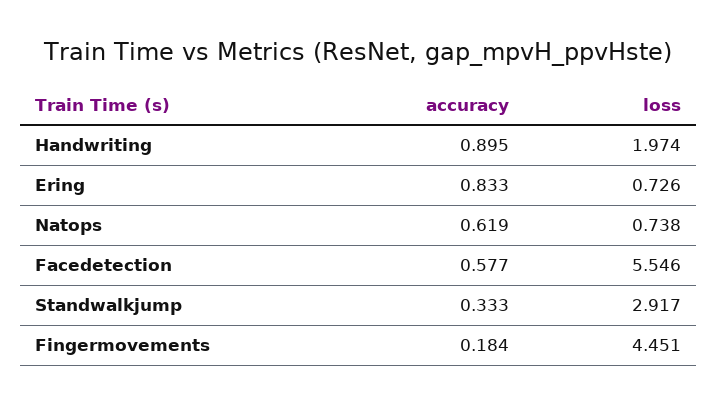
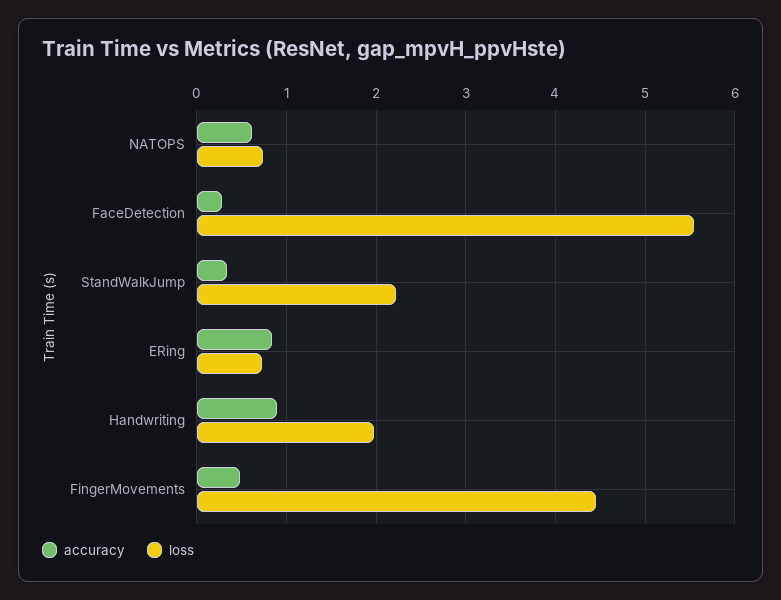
accuracy, Facedetection: 0.577 -> 0.3
loss, Standwalkjump: 2.917 -> 2.2
accuracy, Fingermovements: 0.184 -> 0.5

